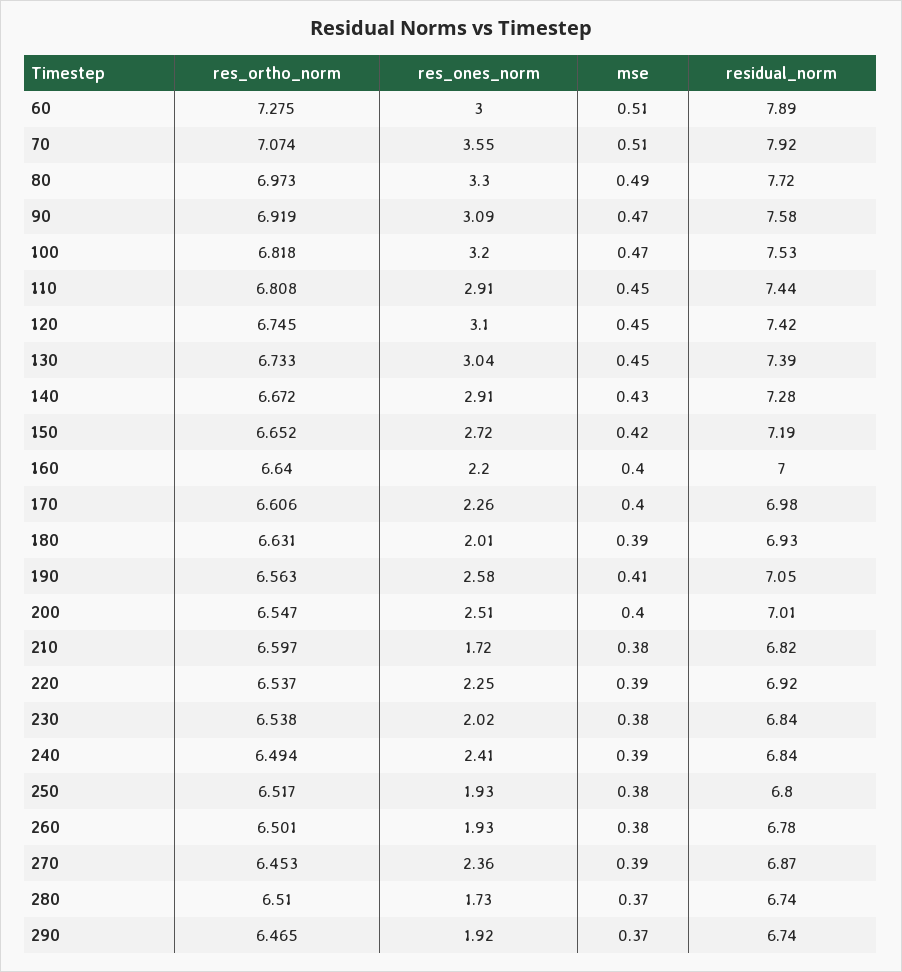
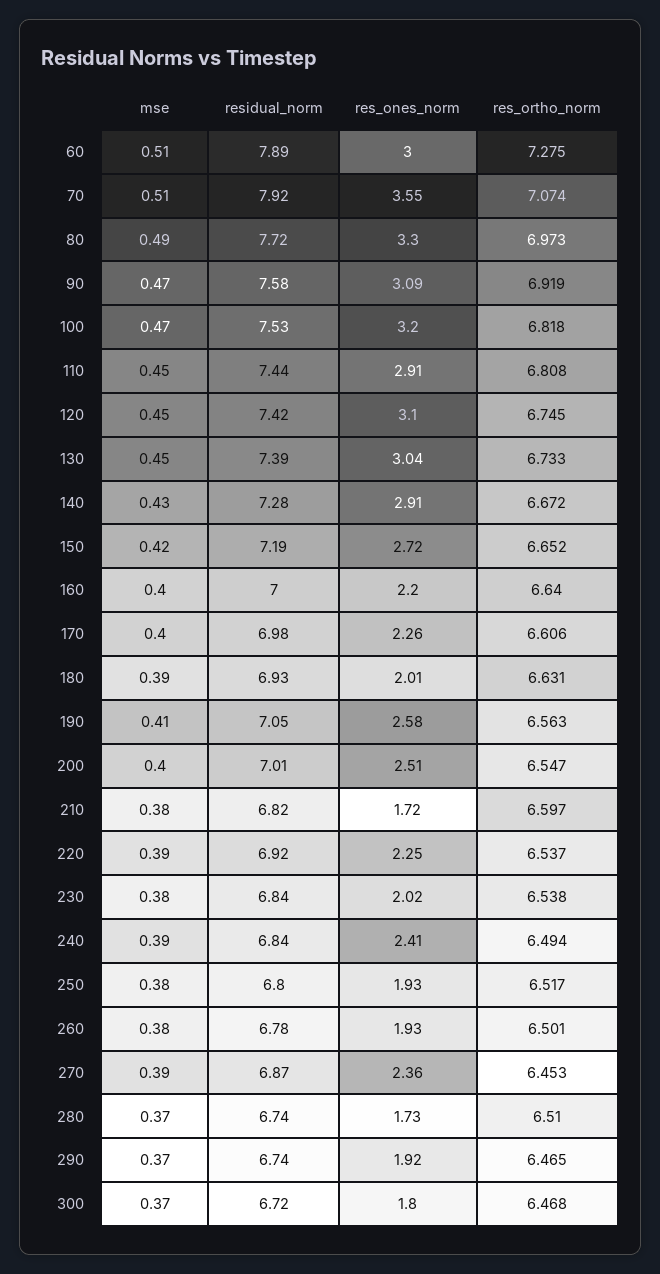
mse, 300: none -> 0.37
residual_norm, 300: none -> 6.72
res_ones_norm, 300: none -> 1.8
res_ortho_norm, 300: none -> 6.468

